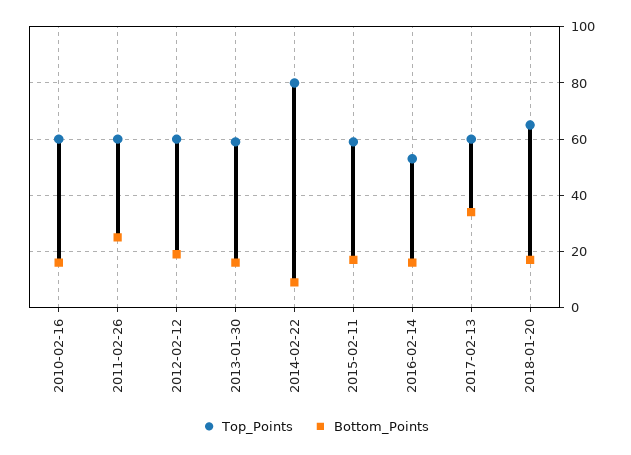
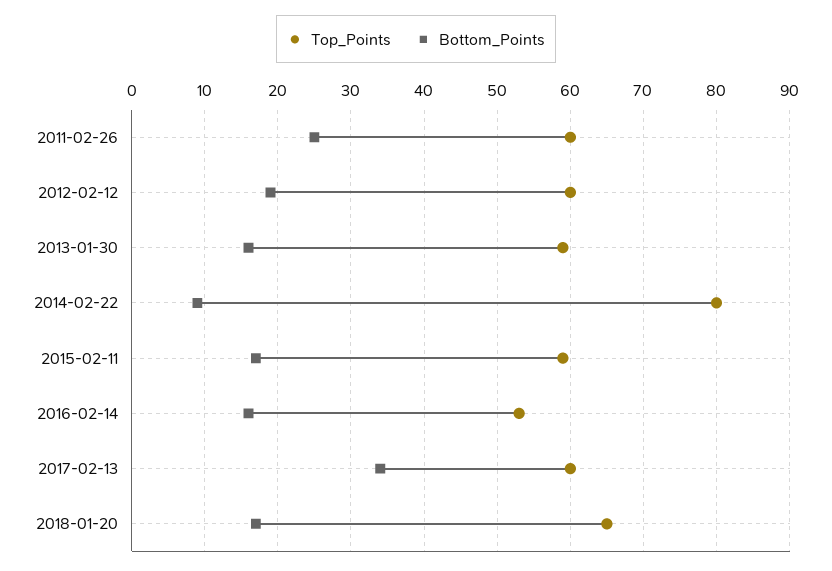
Top_Points, 2010-02-16: 60 -> none
Bottom_Points, 2010-02-16: 15 -> none

